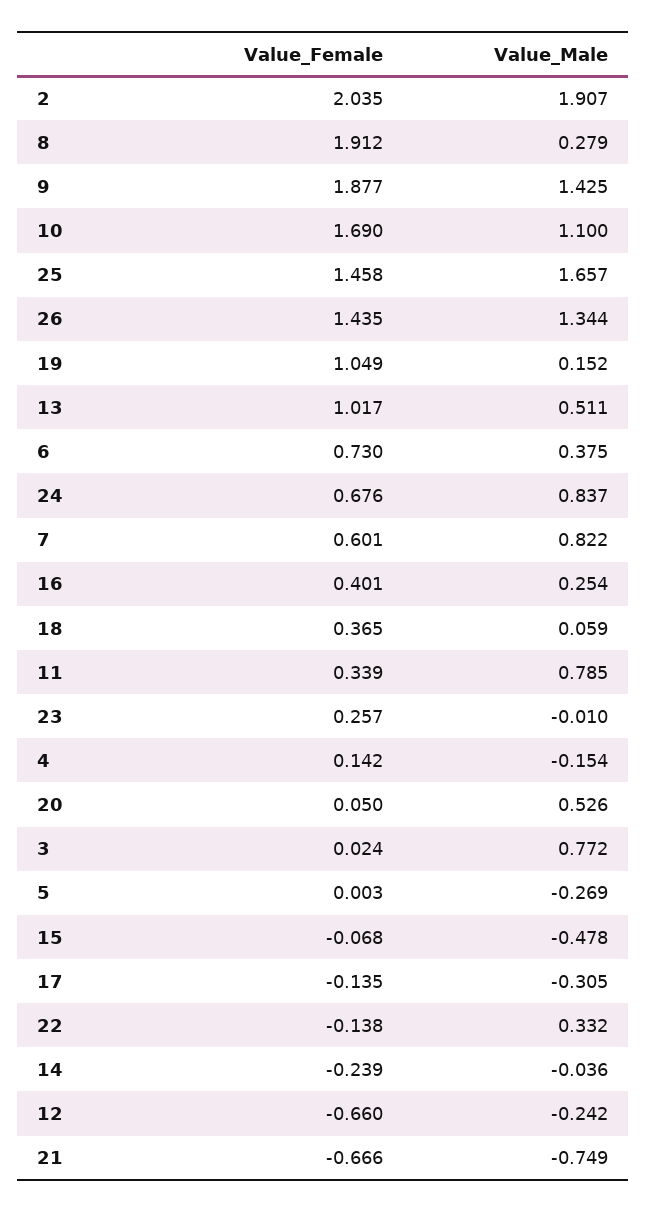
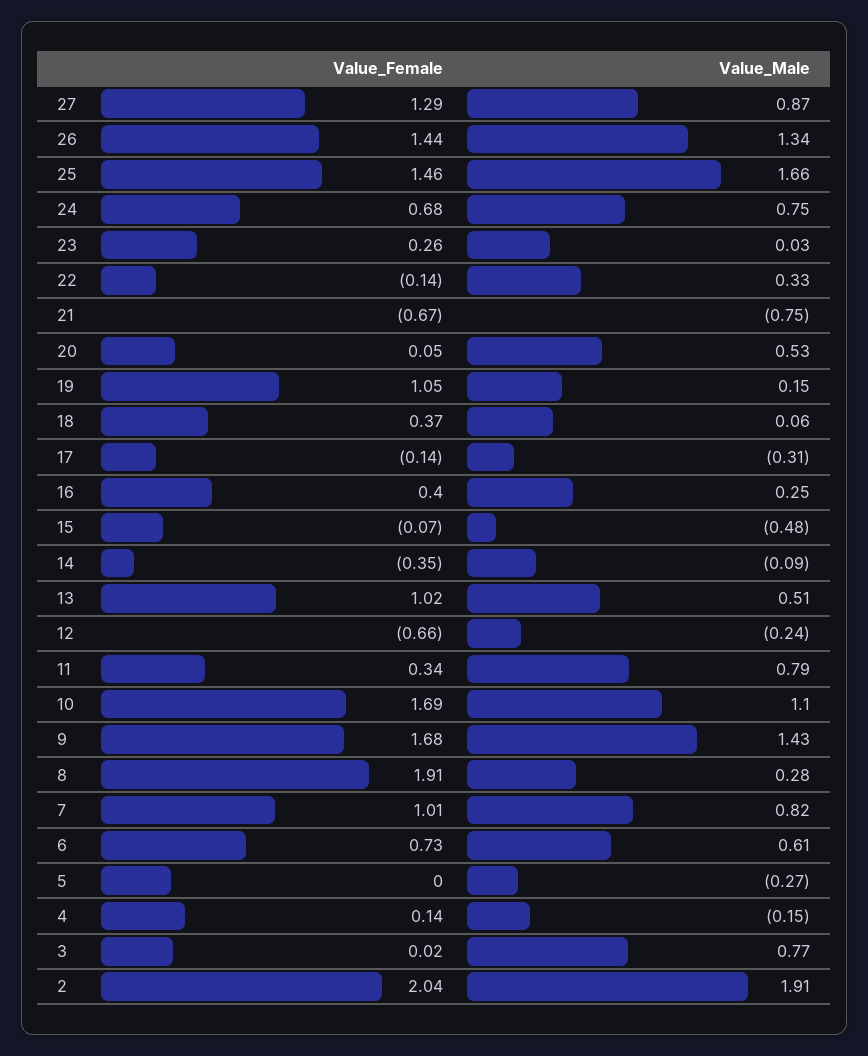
Value_Female, 9: 1.877 -> 1.68
Value_Male, 6: 0.375 -> 0.61
Value_Male, 24: 0.837 -> 0.75
Value_Female, 7: 0.601 -> 1.01
Value_Male, 23: -0.01 -> 0.03
Value_Female, 14: -0.239 -> -0.35
Value_Male, 14: -0.036 -> -0.09
Value_Female, 27: none -> 1.29
Value_Male, 27: none -> 0.87

